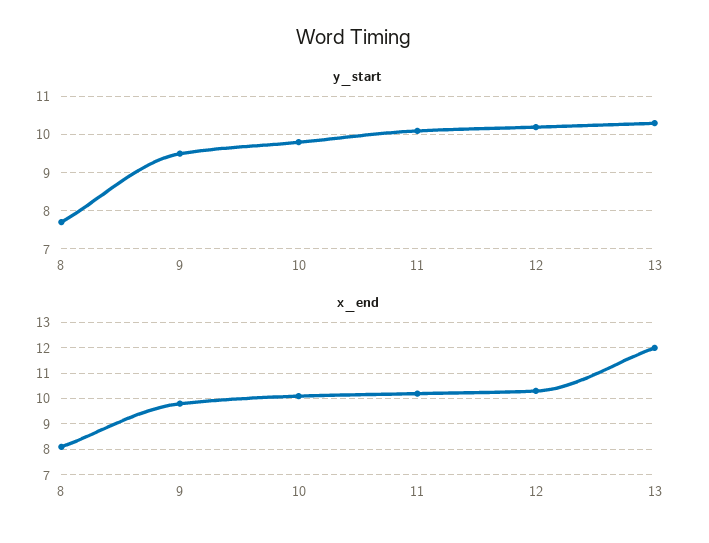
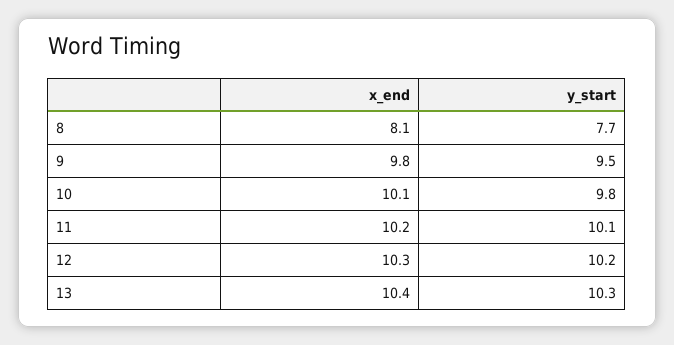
x_end, 13: 12 -> 10.4

